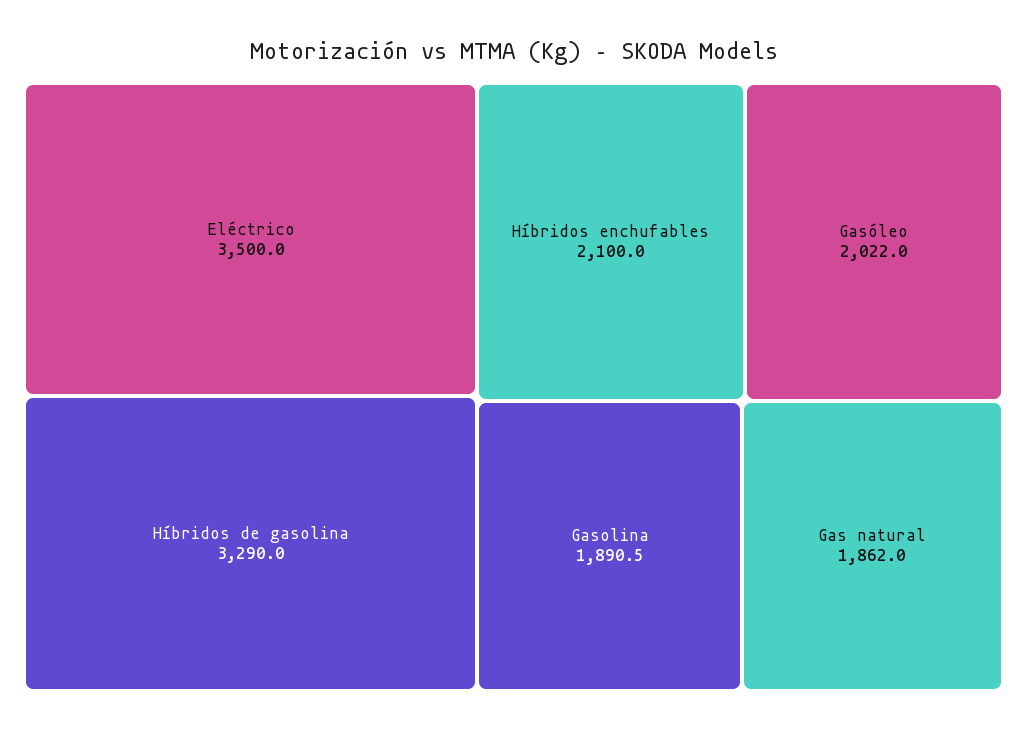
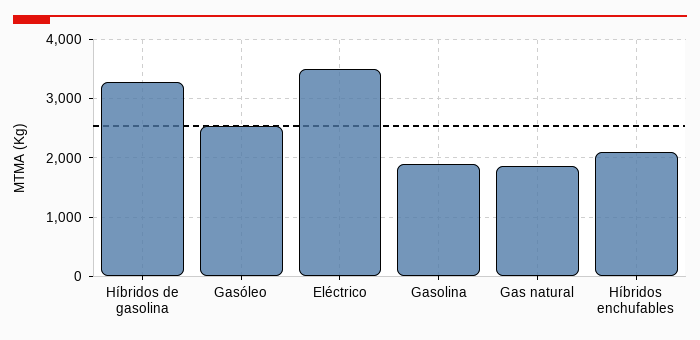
Gasóleo: 2022 -> 2600

